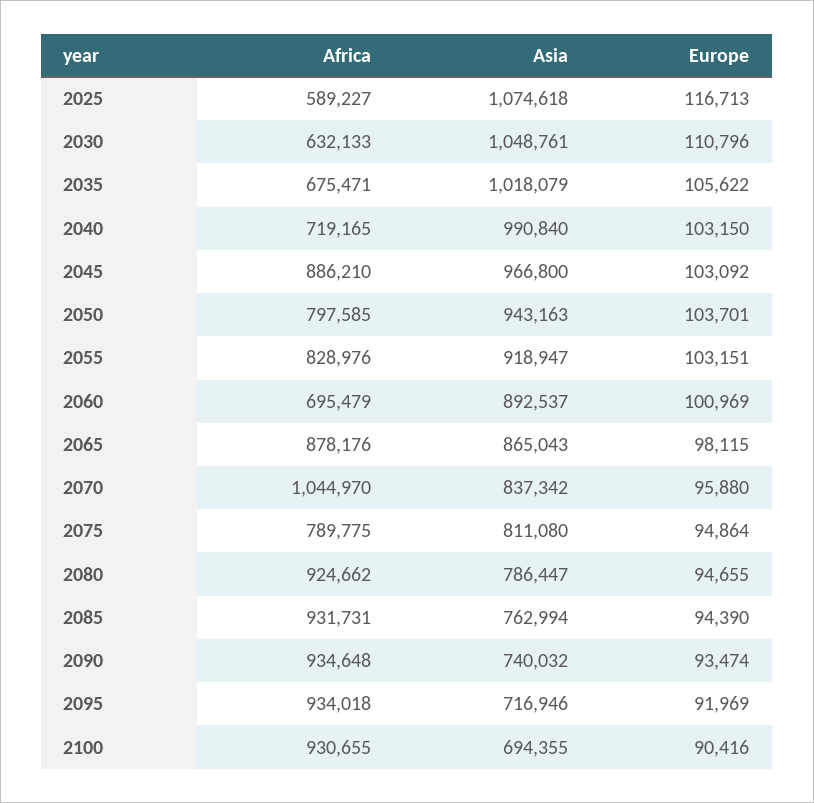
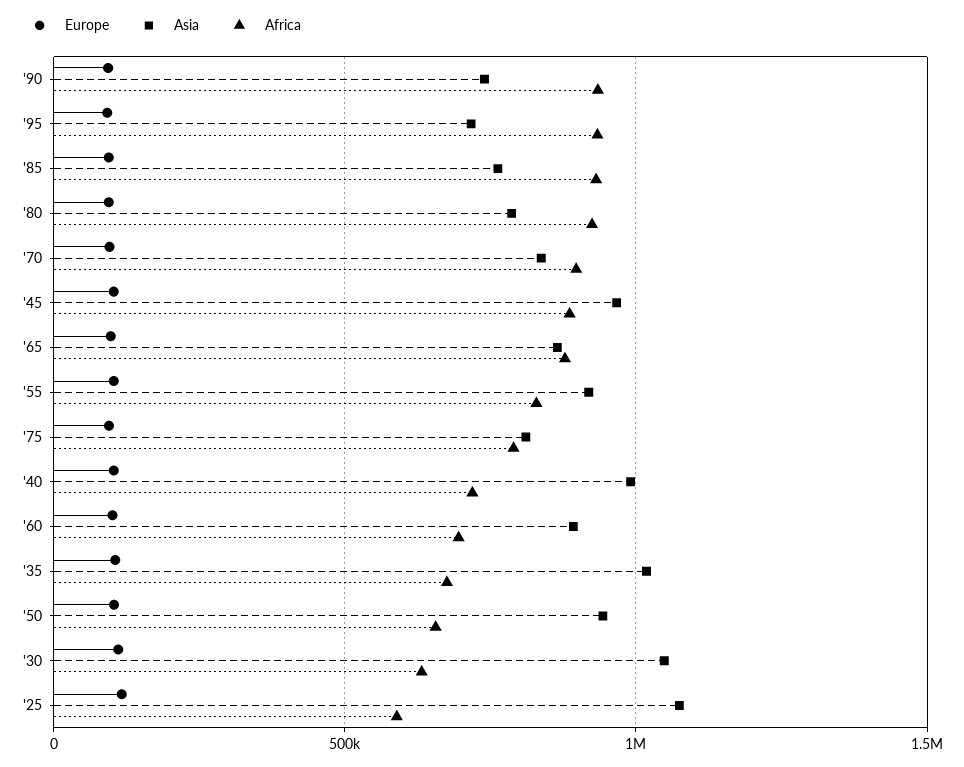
Africa, 2050: 797585 -> 650000
Africa, 2070: 1044970 -> 900000
Africa, 2100: 930655 -> none
Asia, 2100: 694355 -> none
Europe, 2100: 90416 -> none

